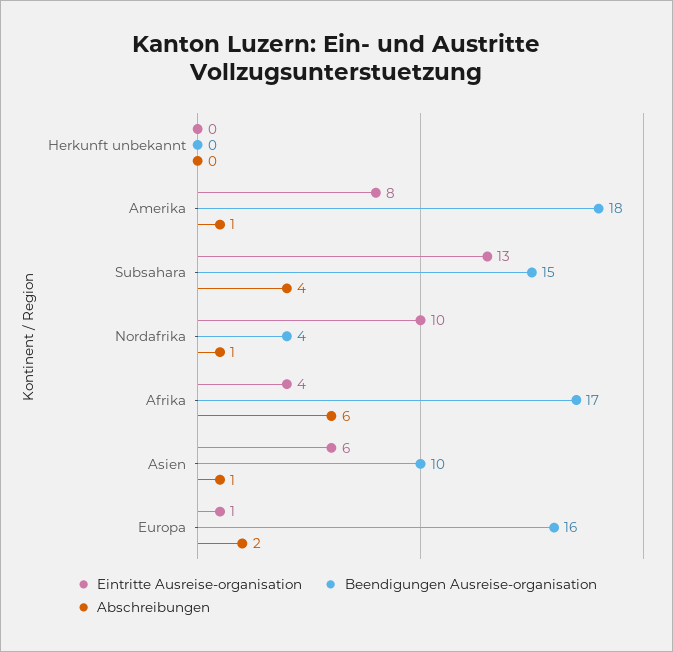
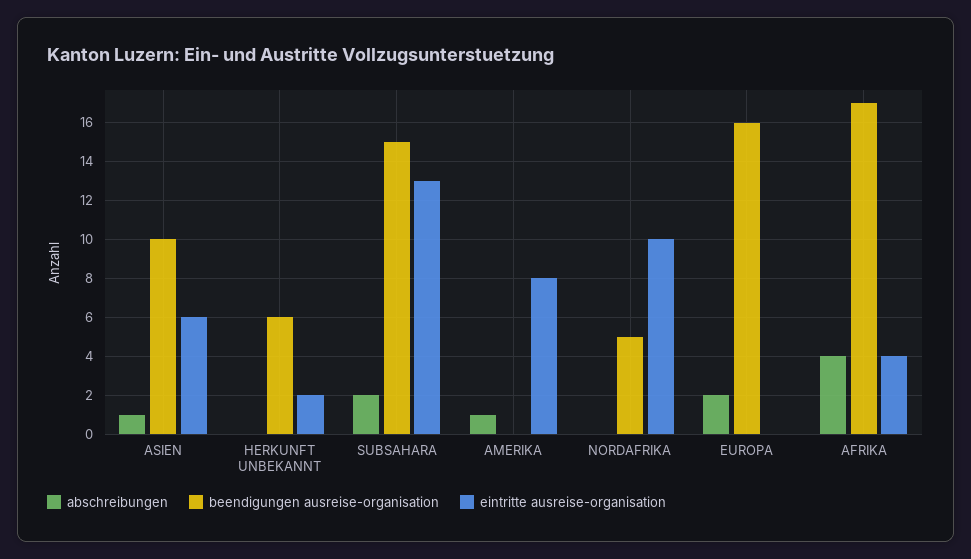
Eintritte Ausreise-organisation, Herkunft unbekannt: 0 -> 2
Beendigungen Ausreise-organisation, Herkunft unbekannt: 0 -> 6
Beendigungen Ausreise-organisation, Amerika: 18 -> 0
Abschreibungen, Subsahara: 4 -> 2
Beendigungen Ausreise-organisation, Nordafrika: 4 -> 5
Abschreibungen, Nordafrika: 1 -> 0
Abschreibungen, Afrika: 6 -> 4
Eintritte Ausreise-organisation, Europa: 1 -> 0

